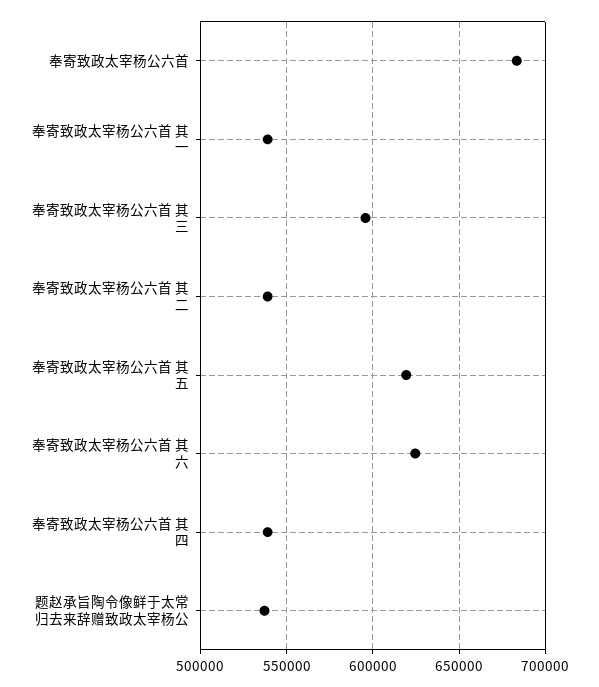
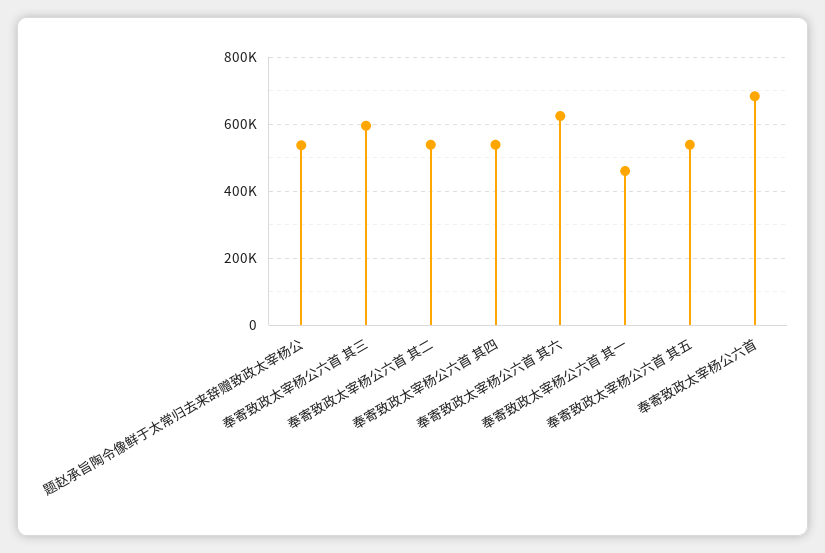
奉寄致政太宰杨公六首 其一: 540000 -> 460000
奉寄致政太宰杨公六首 其五: 620000 -> 540000

